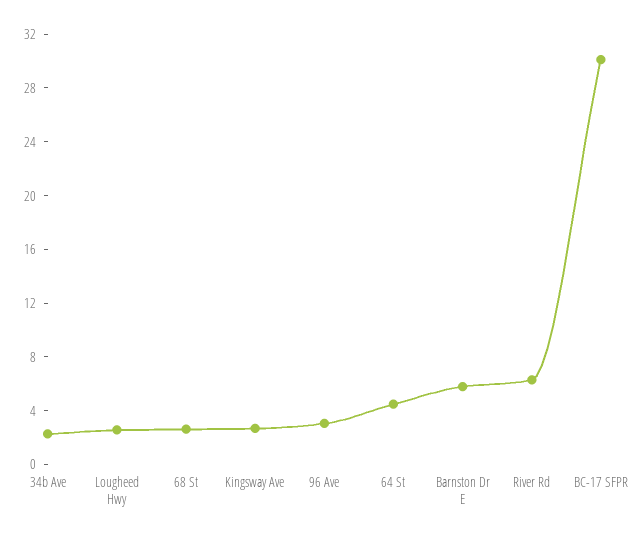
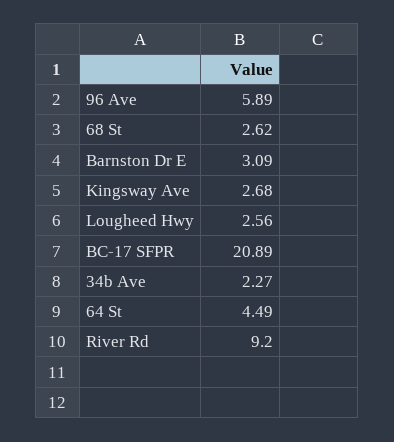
96 Ave: 3 -> 5.89
Barnston Dr E: 6 -> 3.09
River Rd: 6 -> 9.2
BC-17 SFPR: 30 -> 20.89

